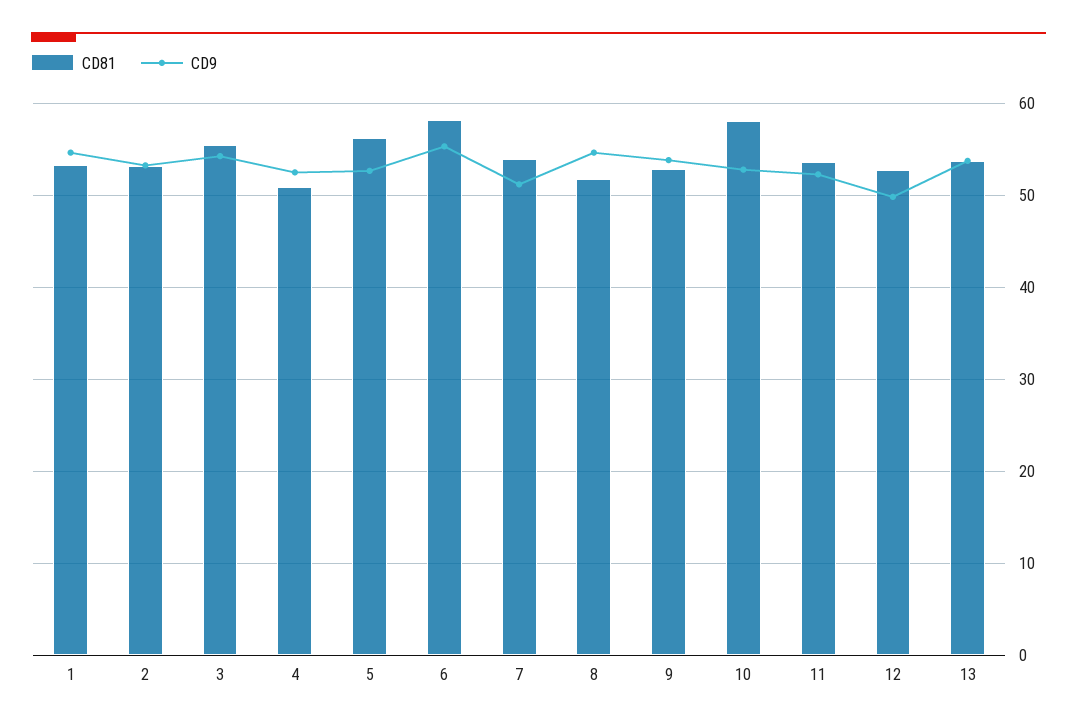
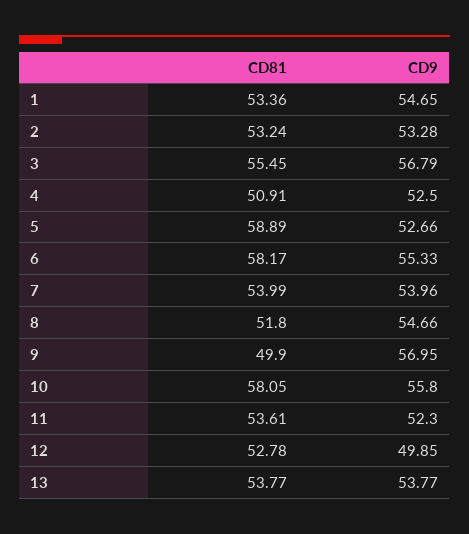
CD9, 3: 54 -> 56.79
CD81, 5: 56 -> 58.89
CD9, 7: 51 -> 53.96
CD81, 9: 53 -> 49.9
CD9, 9: 54 -> 56.95
CD9, 10: 53 -> 55.8

